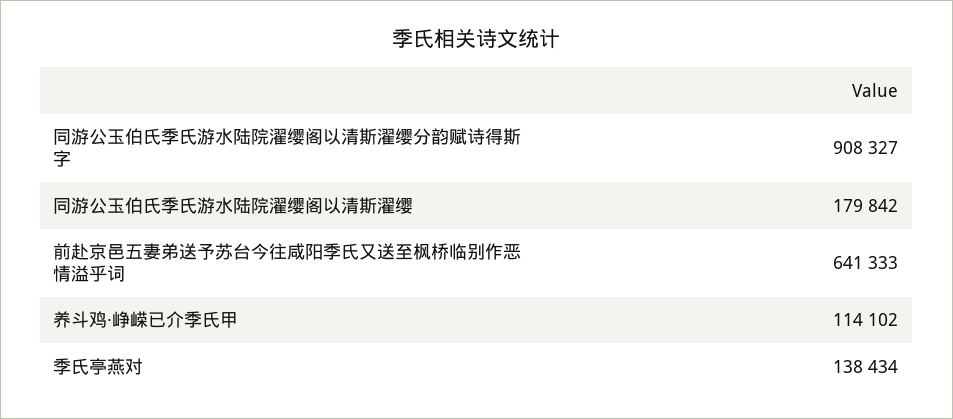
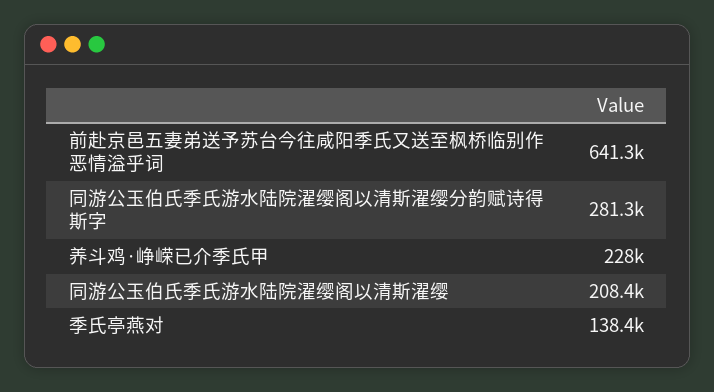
同游公玉伯氏季氏游水陆院濯缨阁以清斯濯缨分韵赋诗得斯字: 908327 -> 281300
同游公玉伯氏季氏游水陆院濯缨阁以清斯濯缨: 179842 -> 208400
养斗鸡·峥嵘已介季氏甲: 114102 -> 228000

